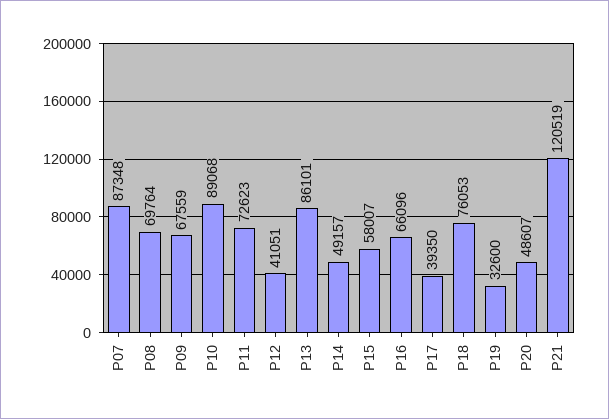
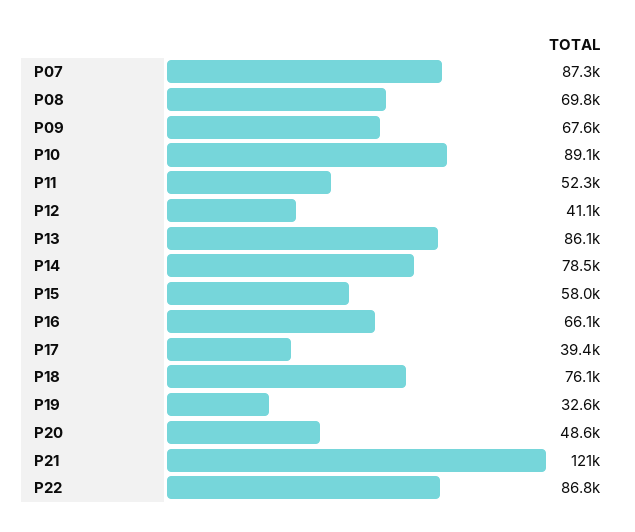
P11: 72623 -> 52300
P14: 49157 -> 78500
P22: none -> 86800

